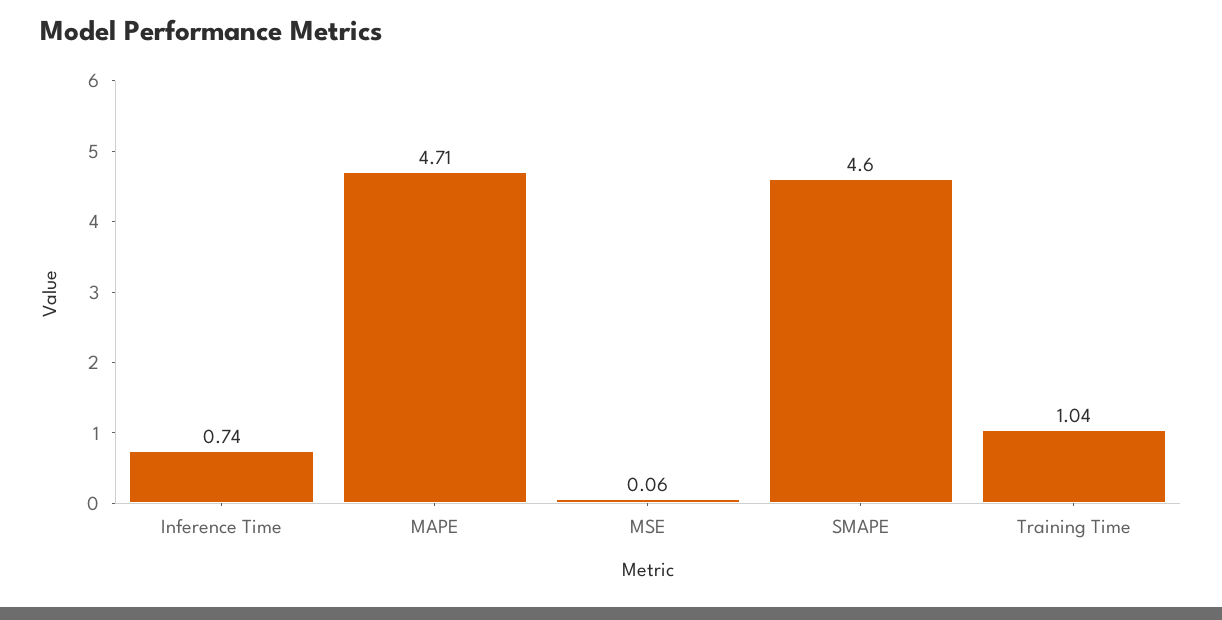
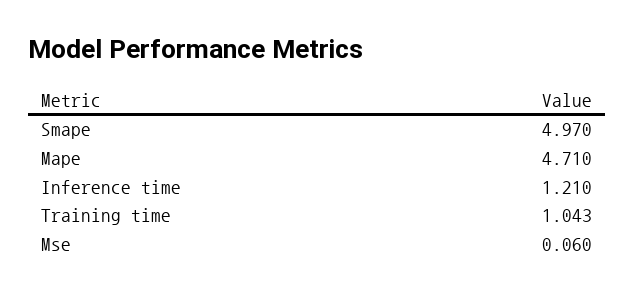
Inference Time: 0.74 -> 1.21
SMAPE: 4.6 -> 4.97

